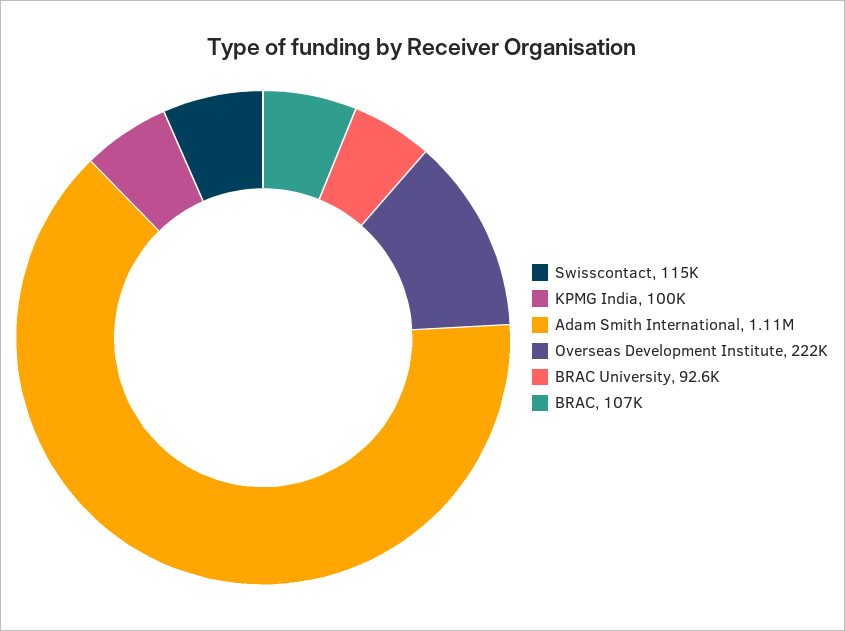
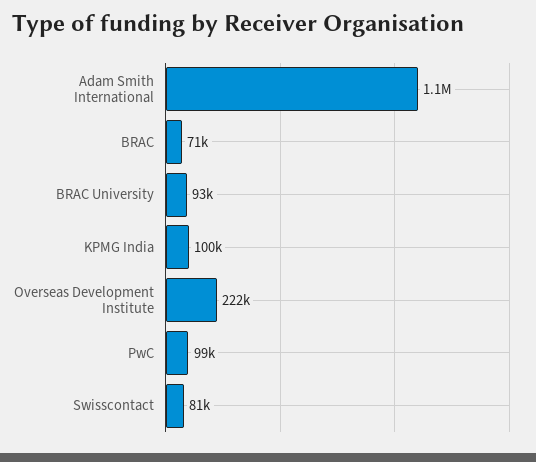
Swisscontact: 115000 -> 81000
BRAC: 107000 -> 71000
PwC: none -> 99000

